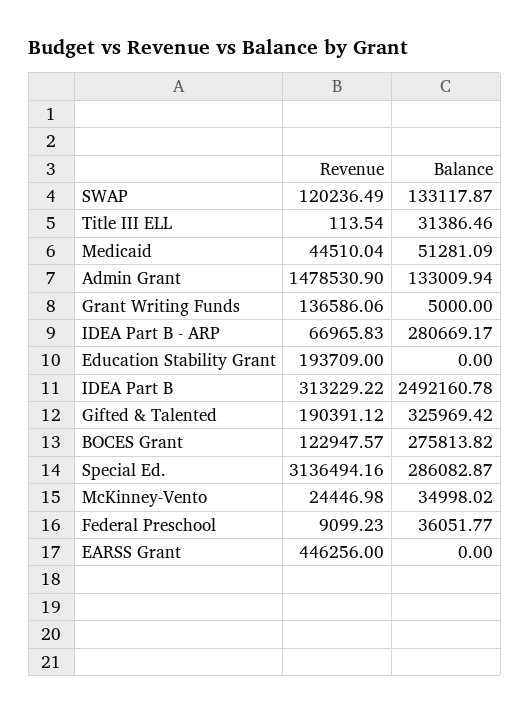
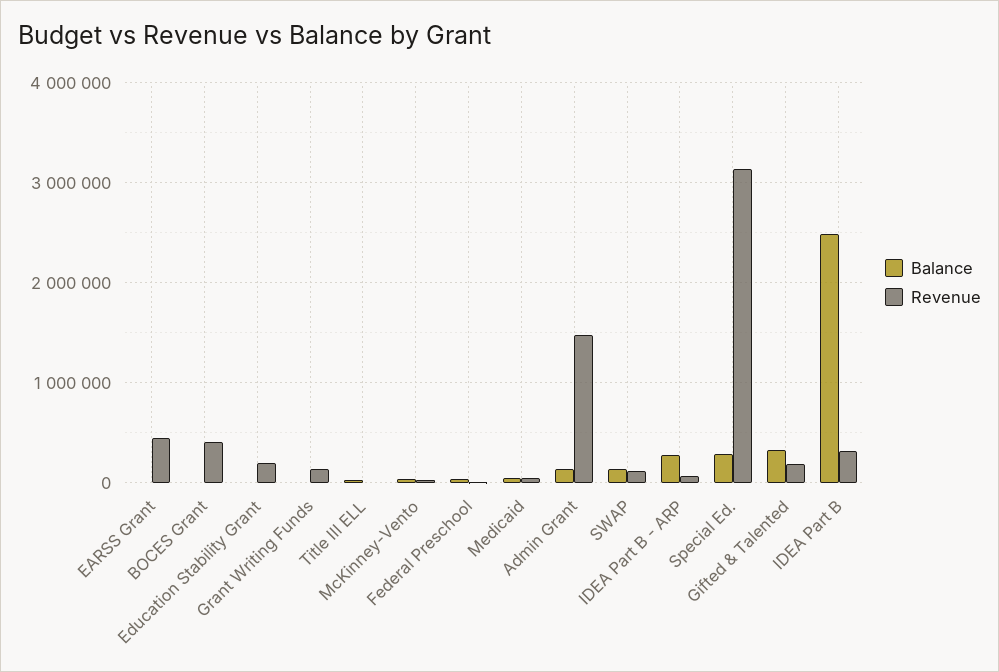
Revenue, BOCES Grant: 122947.57 -> 400000
Balance, BOCES Grant: 275813.82 -> 0

